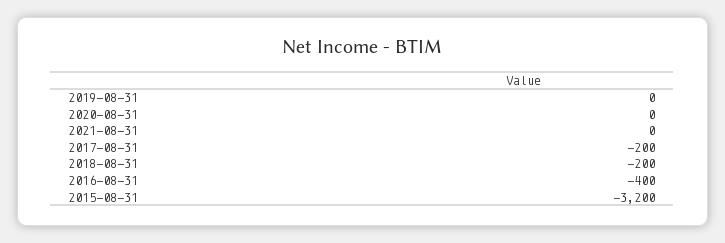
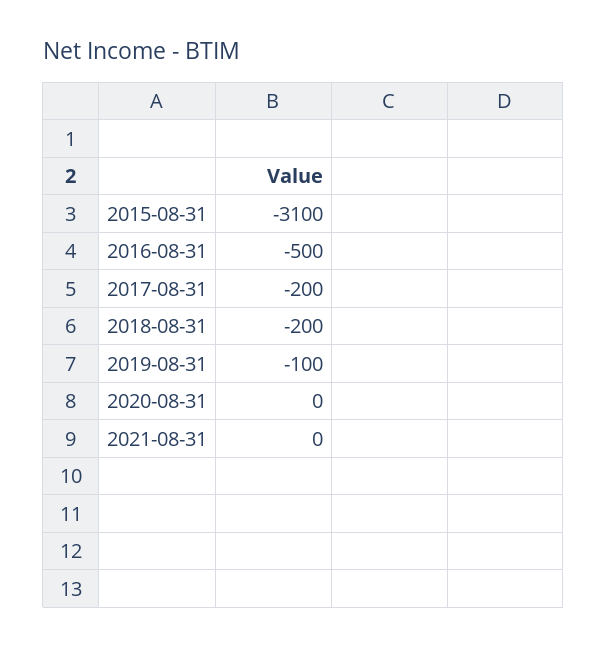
2019-08-31: 0 -> -100
2016-08-31: -400 -> -500
2015-08-31: -3200 -> -3100

